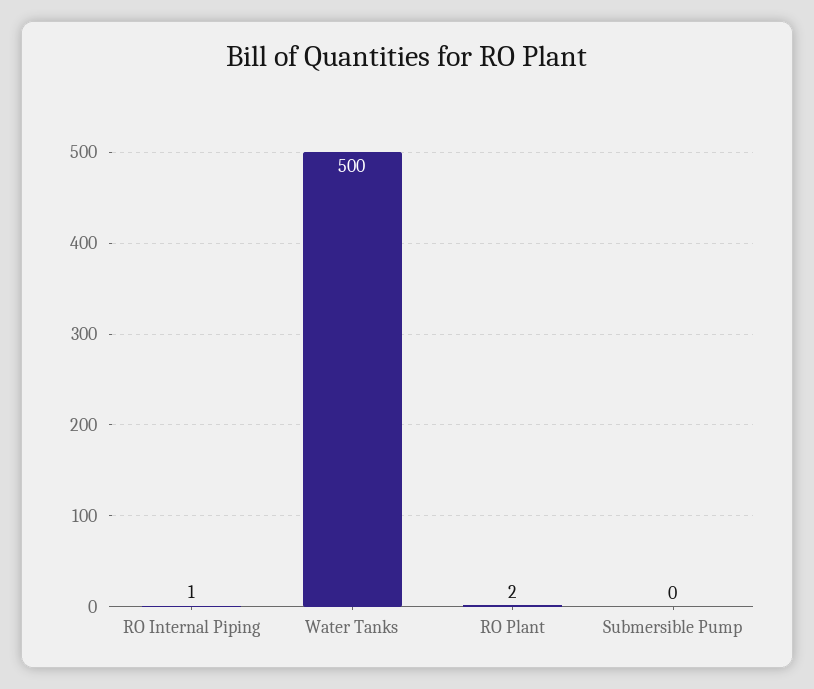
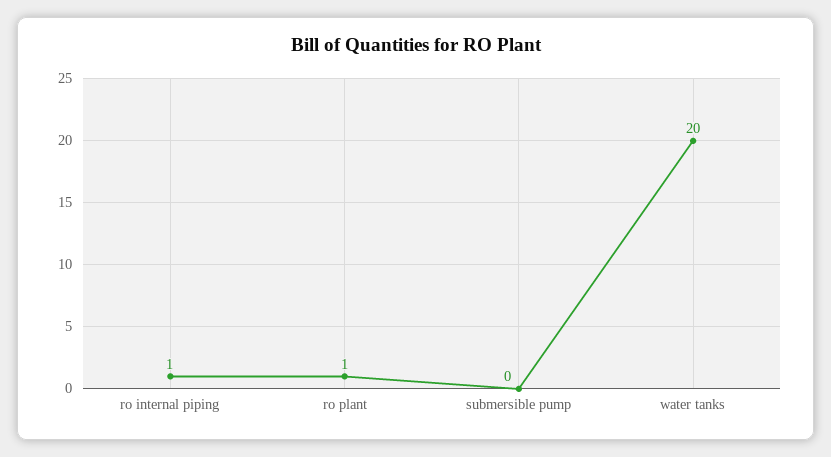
Water Tanks: 500 -> 20
RO Plant: 2 -> 1

